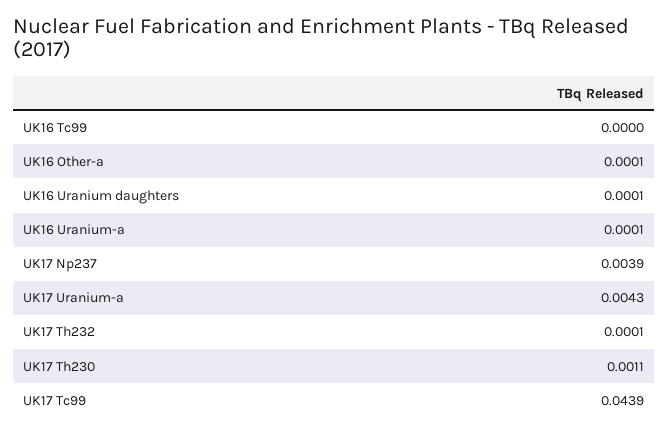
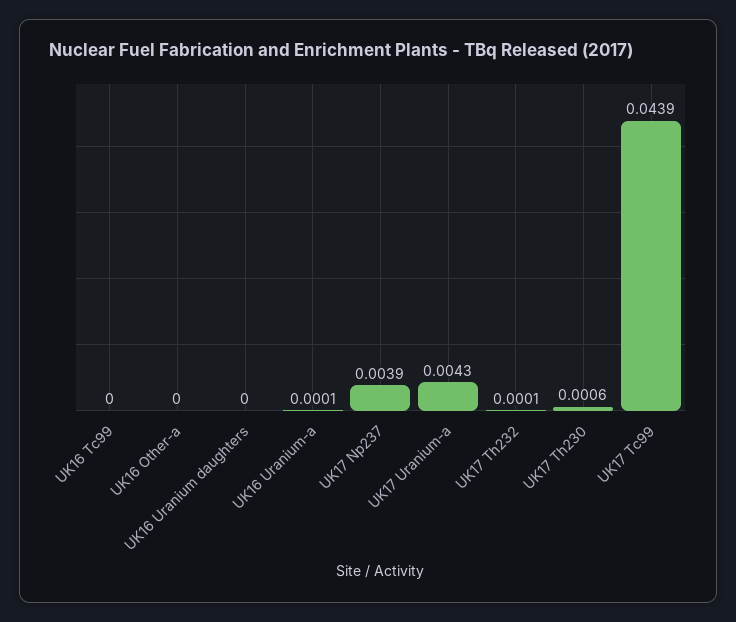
UK16 Other-a: 0.0001 -> 0
UK16 Uranium daughters: 0.0001 -> 0
UK17 Th230: 0.0011 -> 0.0006

